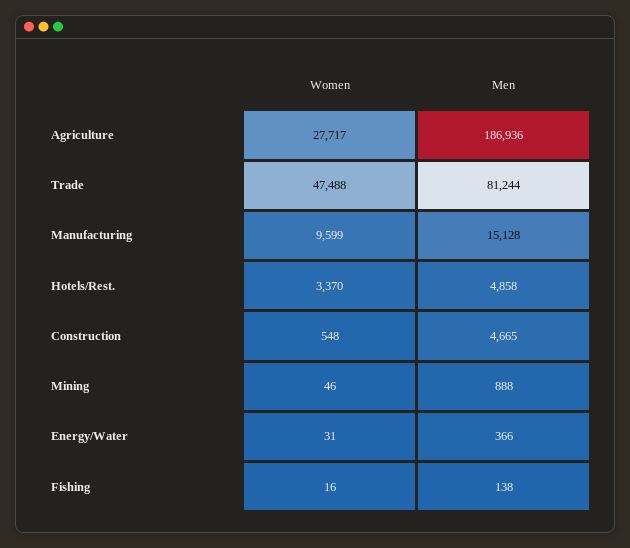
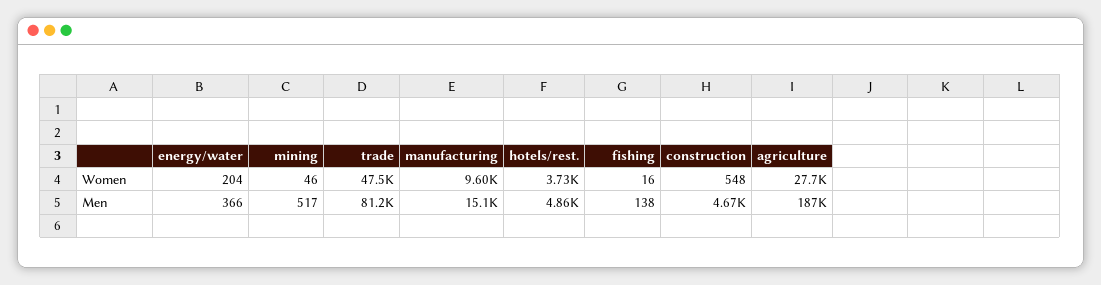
Women, Hotels/Rest.: 3370 -> 3730
Men, Mining: 888 -> 517
Women, Energy/Water: 31 -> 204

